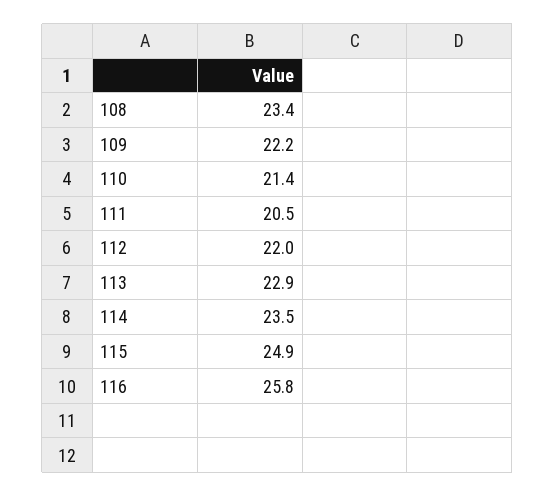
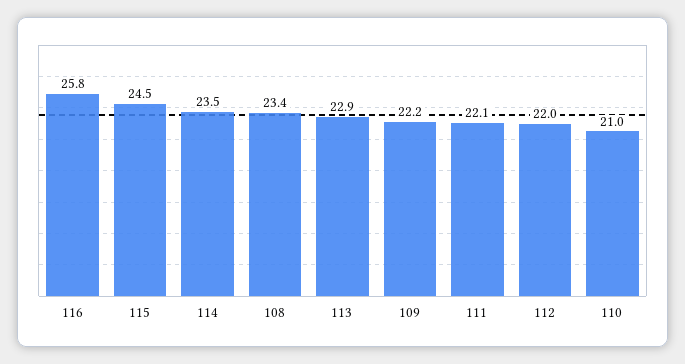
110: 21.4 -> 21
111: 20.5 -> 22.1
115: 24.9 -> 24.5

